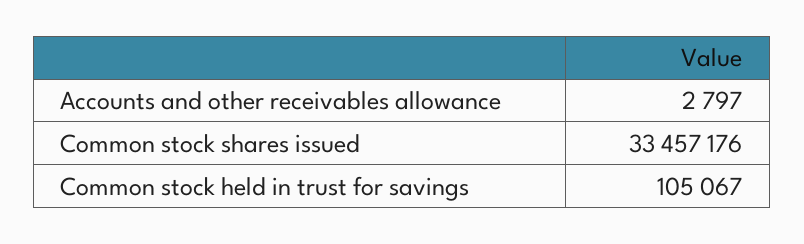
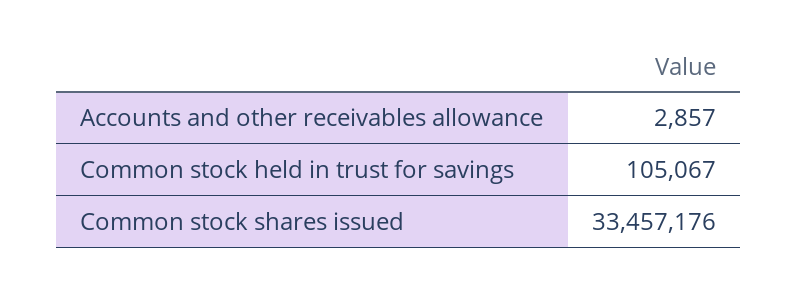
Accounts and other receivables allowance: 2797 -> 2857

